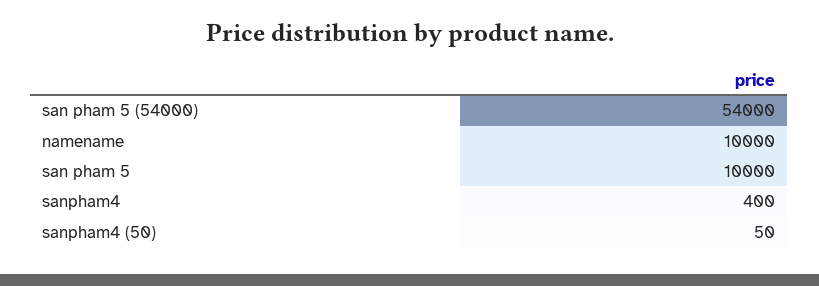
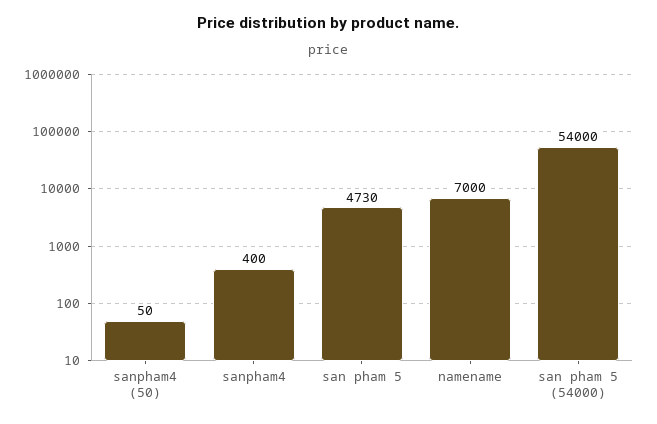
namename: 10000 -> 7000
san pham 5: 10000 -> 4730

